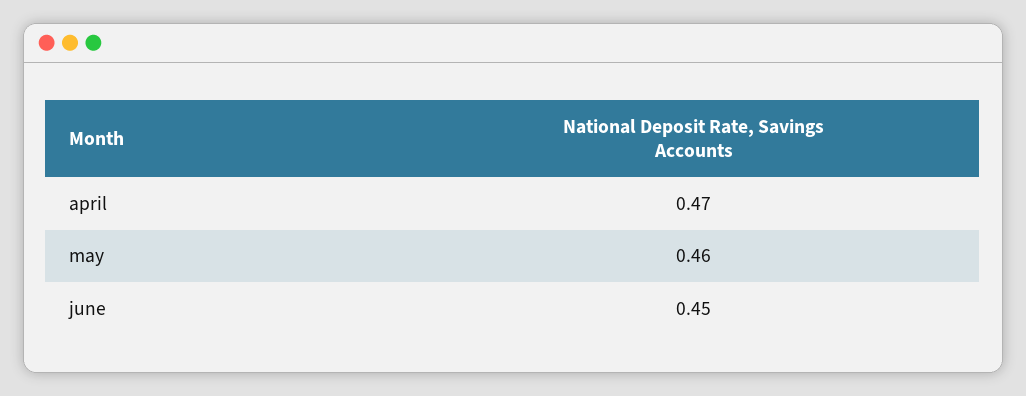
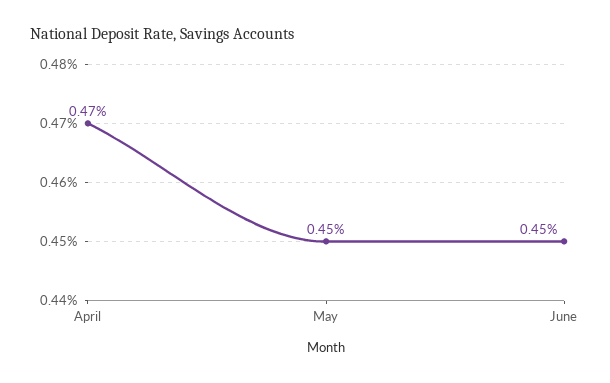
may: 0.46 -> 0.45

